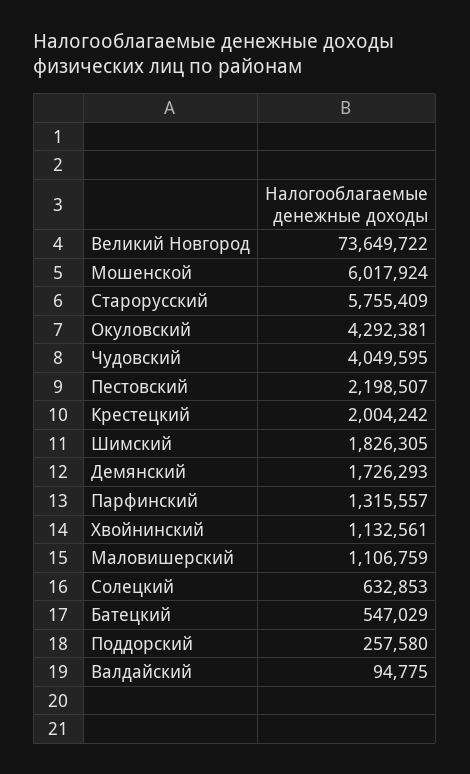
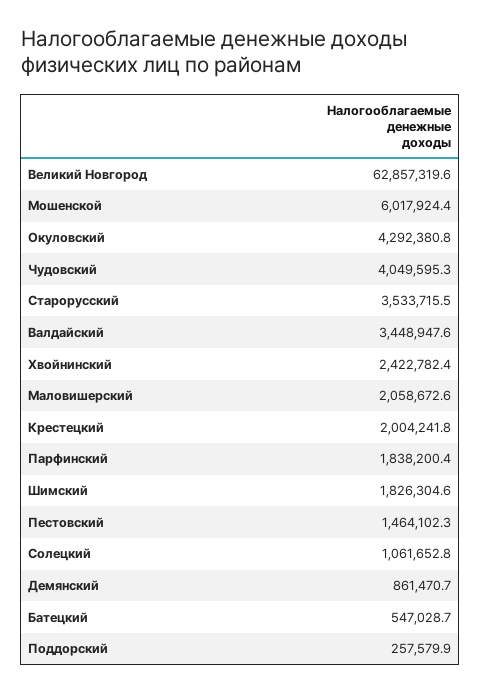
Великий Новгород: 73649722 -> 62857319.6
Старорусский: 5755409 -> 3533715.5
Пестовский: 2198507 -> 1464102.3
Демянский: 1726293 -> 861470.7
Парфинский: 1315557 -> 1838200.4
Хвойнинский: 1132561 -> 2422782.4
Маловишерский: 1106759 -> 2058672.6
Солецкий: 632853 -> 1061652.8
Валдайский: 94775 -> 3448947.6

